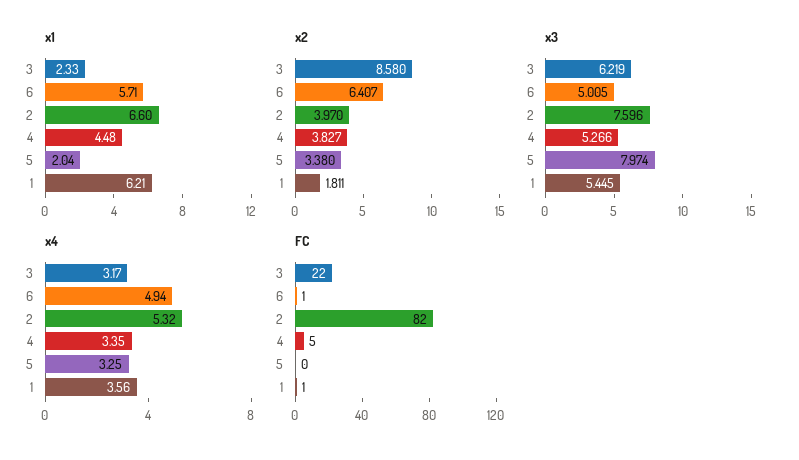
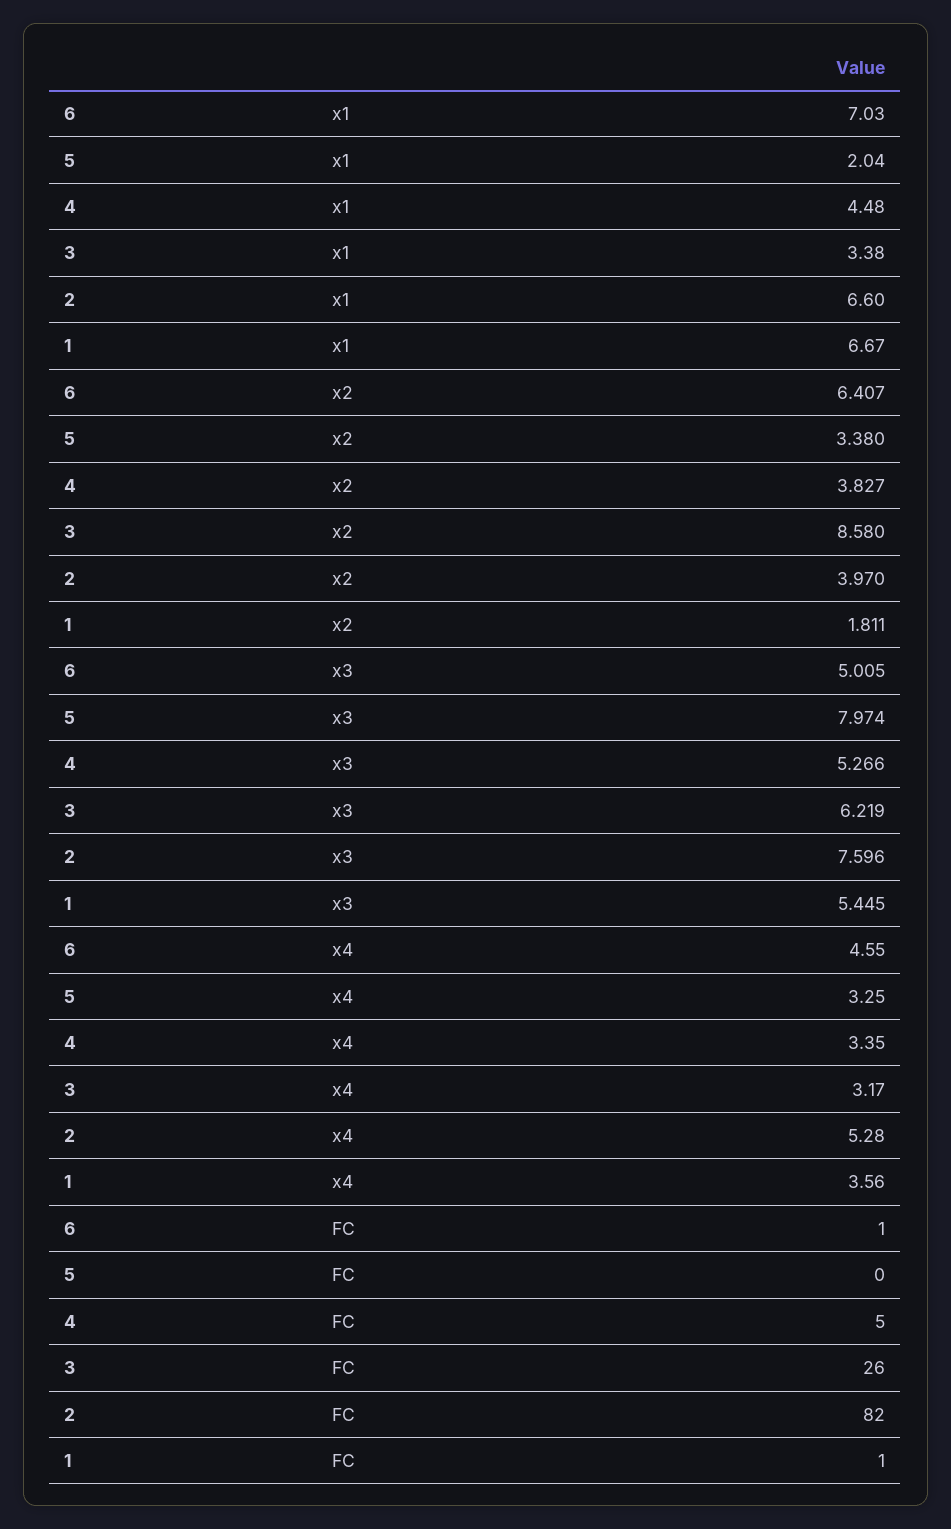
x1, 3: 2.33 -> 3.38
x1, 6: 5.71 -> 7.03
x1, 1: 6.21 -> 6.67
x4, 6: 4.94 -> 4.55
x4, 2: 5.32 -> 5.28
FC, 3: 22 -> 26

